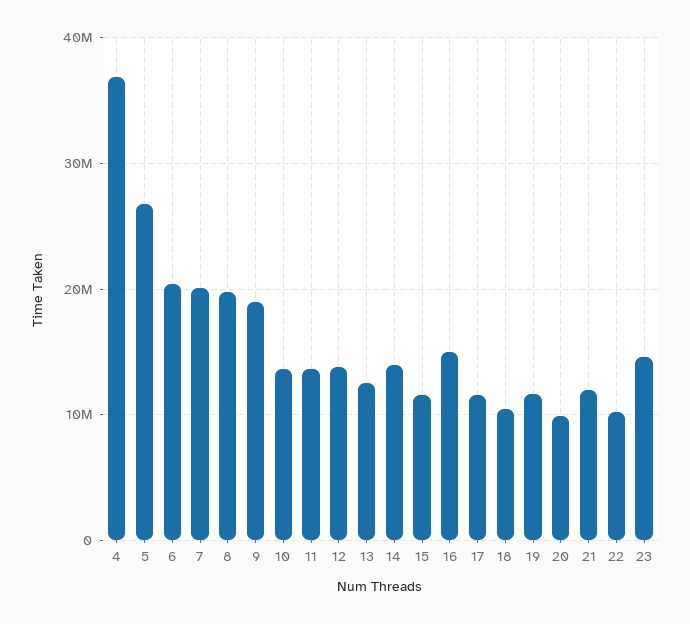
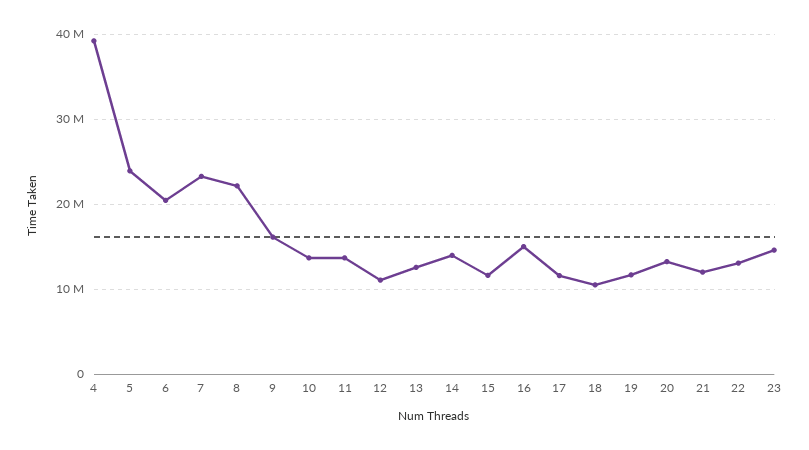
4: 37000000 -> 39000000
5: 27000000 -> 24000000
7: 20000000 -> 23000000
8: 20000000 -> 22000000
9: 19000000 -> 16000000
12: 14000000 -> 11000000
20: 10000000 -> 13000000
22: 10000000 -> 13000000

